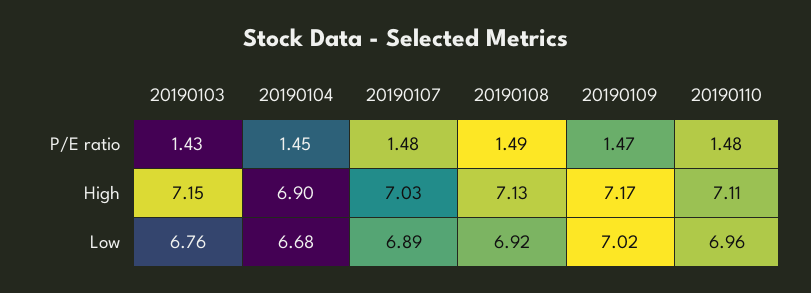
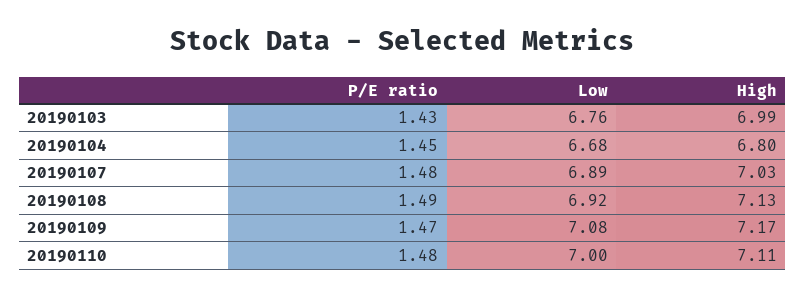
20190103, High: 7.15 -> 6.99
20190104, High: 6.9 -> 6.8
20190109, Low: 7.02 -> 7.08
20190110, Low: 6.96 -> 7

